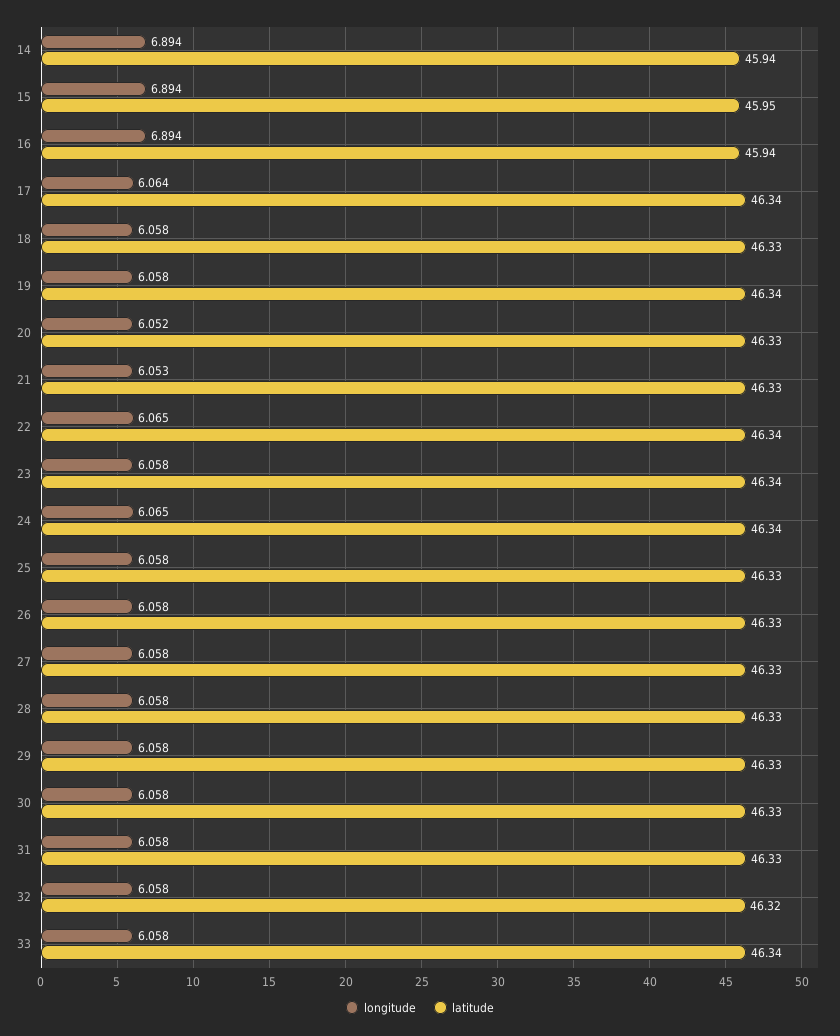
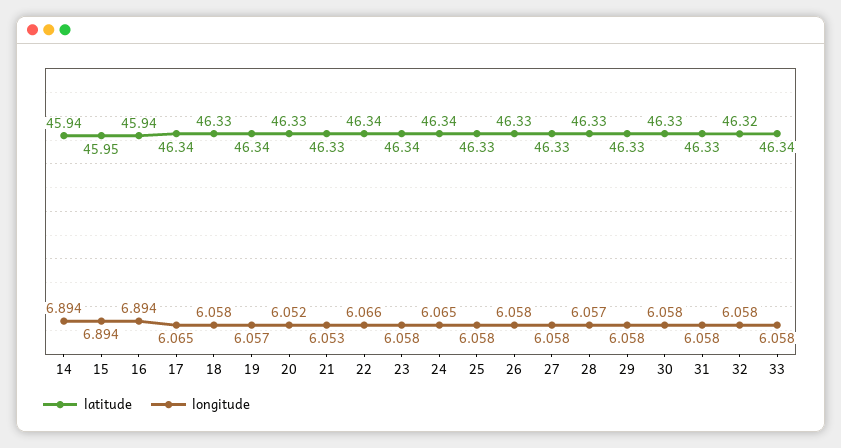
longitude, 17: 6.064 -> 6.065
longitude, 19: 6.058 -> 6.057
longitude, 22: 6.065 -> 6.066
longitude, 28: 6.058 -> 6.057

